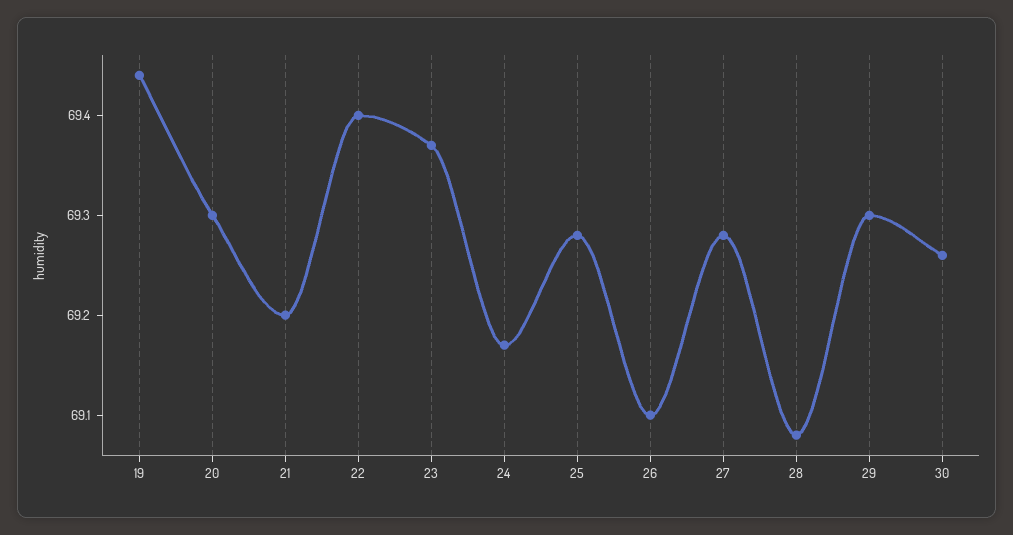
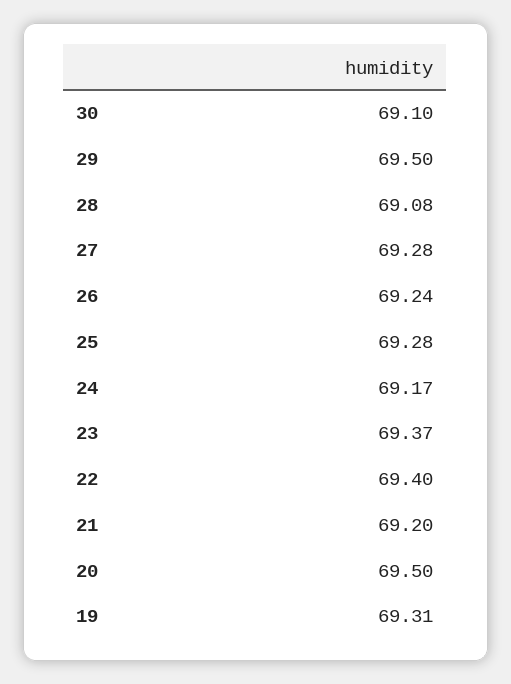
19: 69.44 -> 69.31
20: 69.3 -> 69.5
26: 69.1 -> 69.24
29: 69.3 -> 69.5
30: 69.26 -> 69.1

